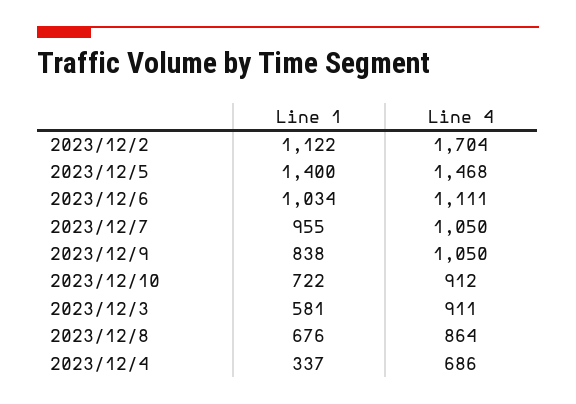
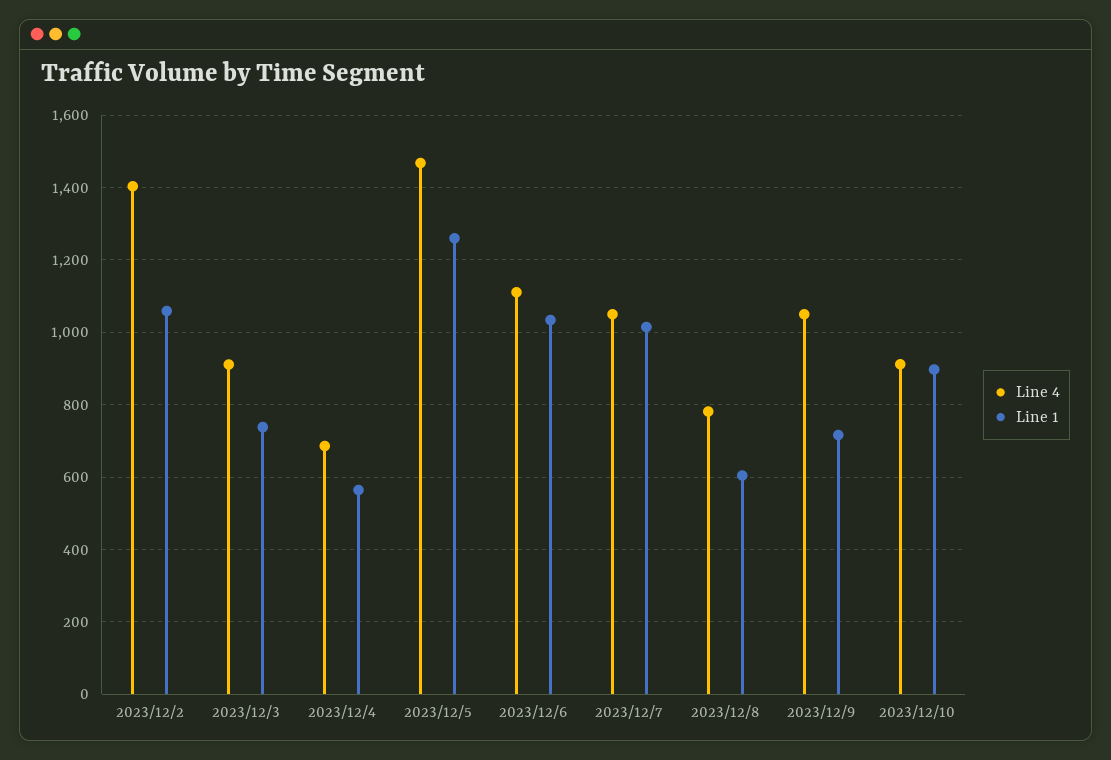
Line 1, 2023/12/2: 1122 -> 1060
Line 4, 2023/12/2: 1704 -> 1400
Line 1, 2023/12/5: 1400 -> 1260
Line 1, 2023/12/7: 955 -> 1020
Line 1, 2023/12/9: 838 -> 720
Line 1, 2023/12/10: 722 -> 900
Line 1, 2023/12/3: 581 -> 740
Line 1, 2023/12/8: 676 -> 600
Line 4, 2023/12/8: 864 -> 780
Line 1, 2023/12/4: 337 -> 560

